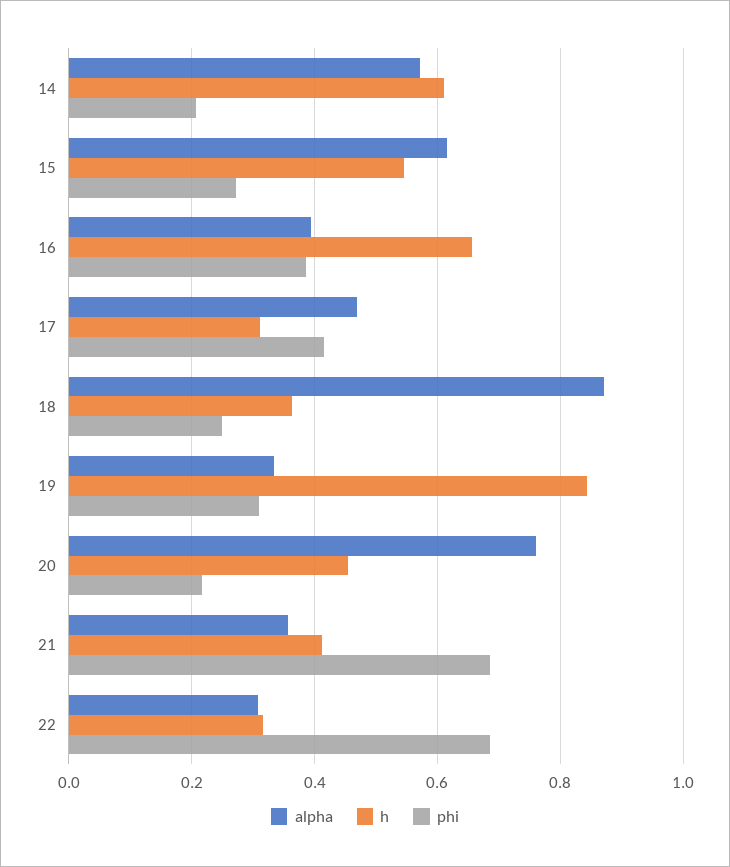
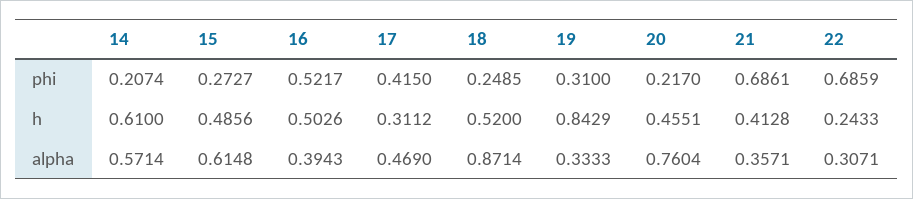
h, 15: 0.54 -> 0.4856
h, 16: 0.66 -> 0.5026
phi, 16: 0.38 -> 0.5217
h, 18: 0.36 -> 0.52
h, 22: 0.32 -> 0.2433

